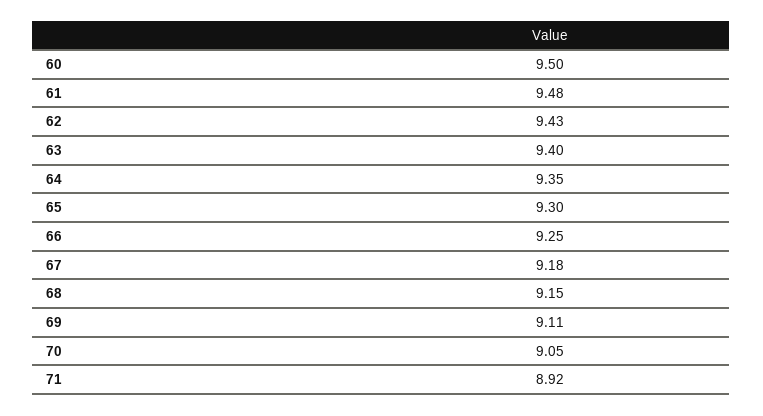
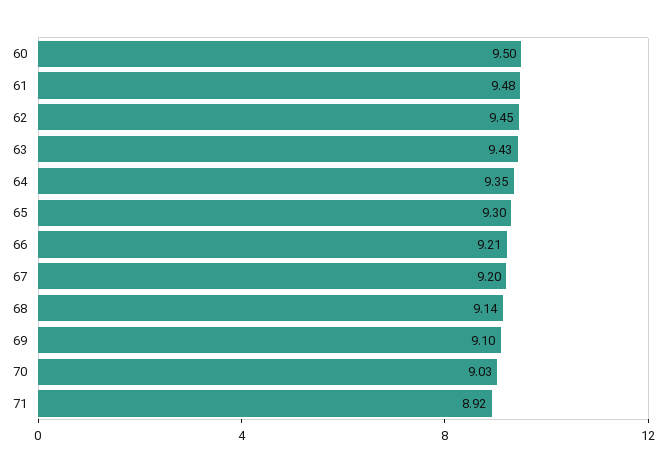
62: 9.43 -> 9.45
63: 9.4 -> 9.43
66: 9.25 -> 9.21
67: 9.18 -> 9.2
68: 9.15 -> 9.14
69: 9.11 -> 9.1
70: 9.05 -> 9.03

